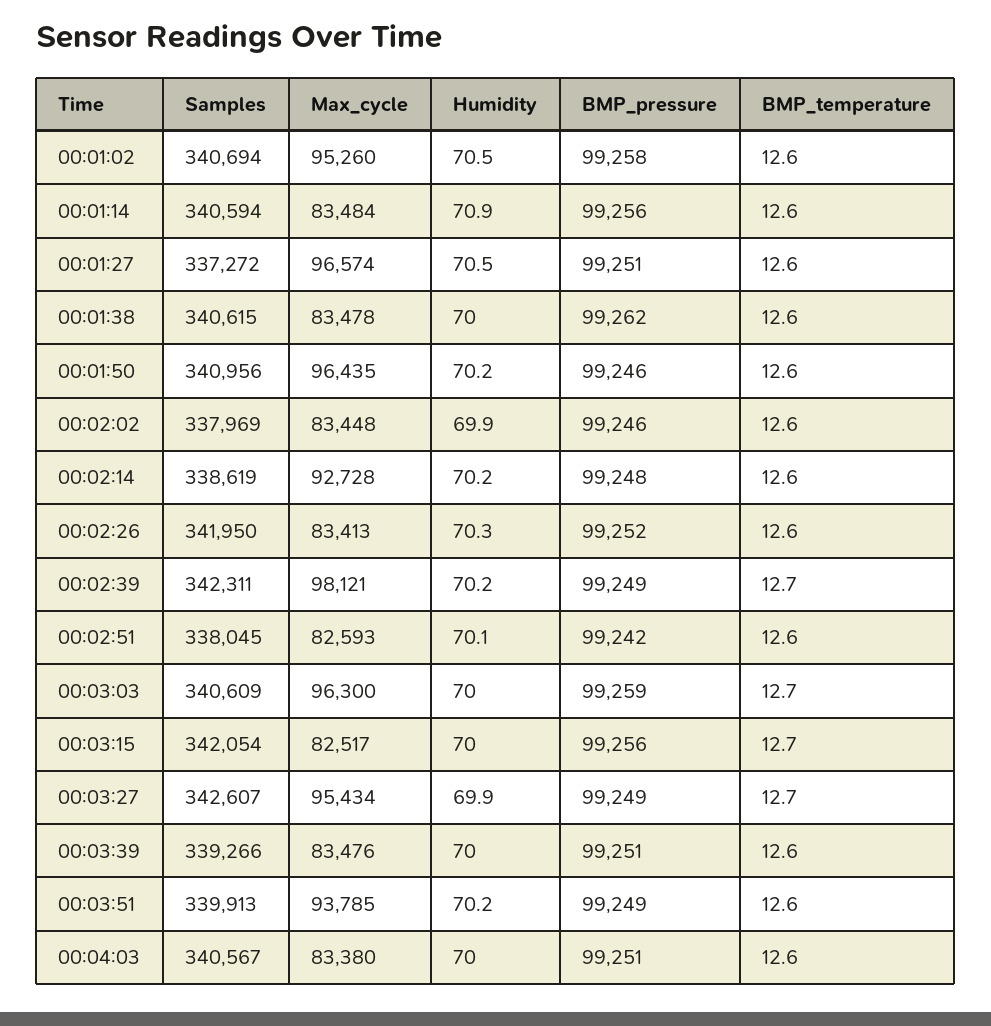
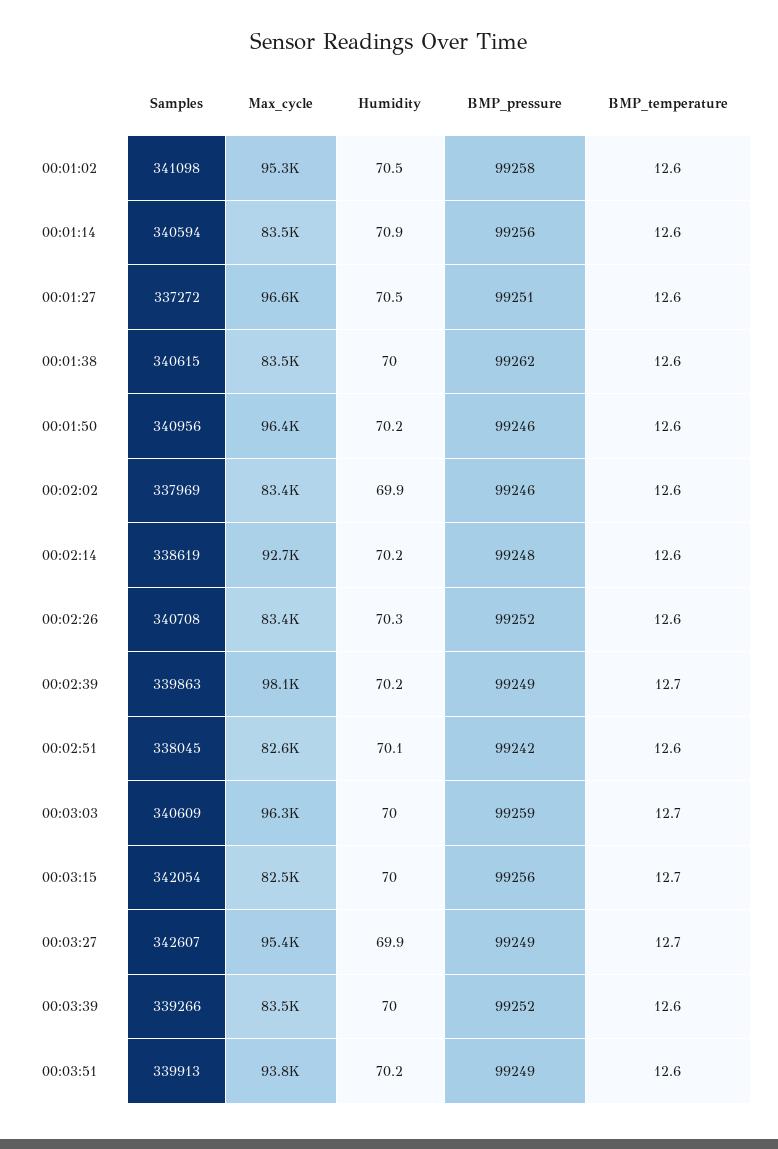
Samples, 00:01:02: 340694 -> 341098
Samples, 00:02:26: 341950 -> 340708
Samples, 00:02:39: 342311 -> 339863
BMP_pressure, 00:03:39: 99251 -> 99252
Samples, 00:04:03: 340567 -> none
Max_cycle, 00:04:03: 83380 -> none
Humidity, 00:04:03: 70 -> none
BMP_pressure, 00:04:03: 99251 -> none
BMP_temperature, 00:04:03: 12.6 -> none

